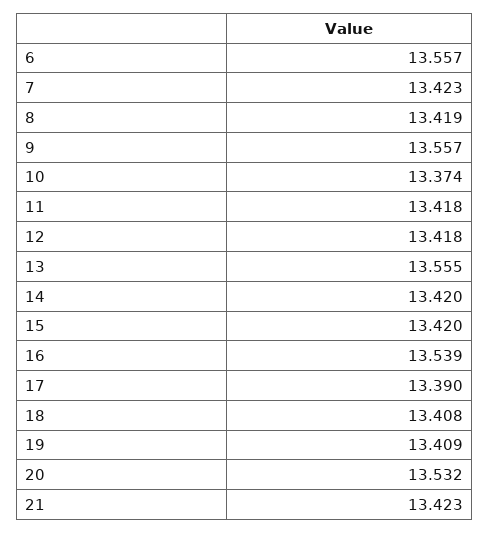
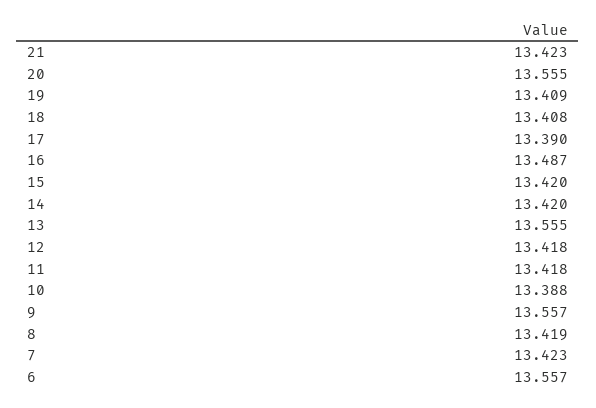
10: 13.374 -> 13.388
16: 13.539 -> 13.487
20: 13.532 -> 13.555

